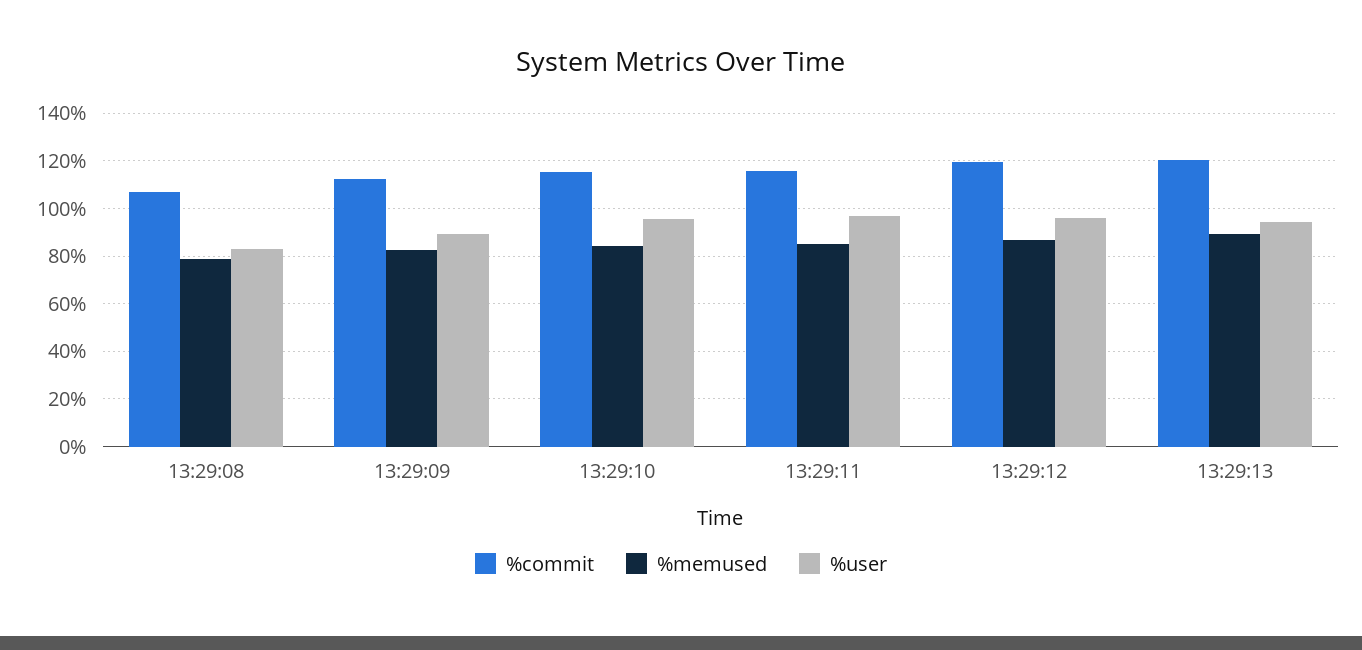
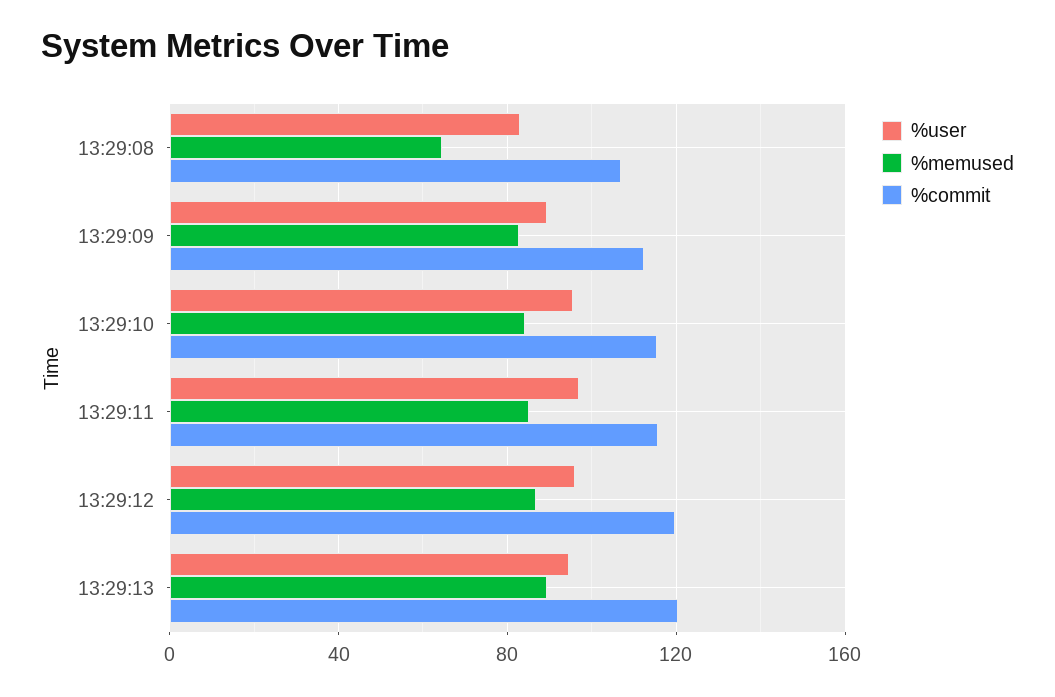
%memused, 13:29:08: 80 -> 65

